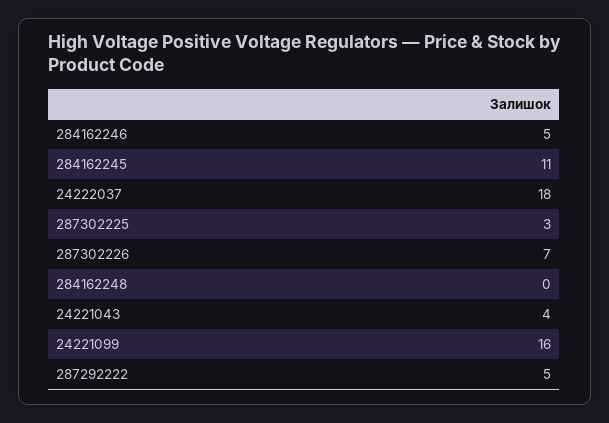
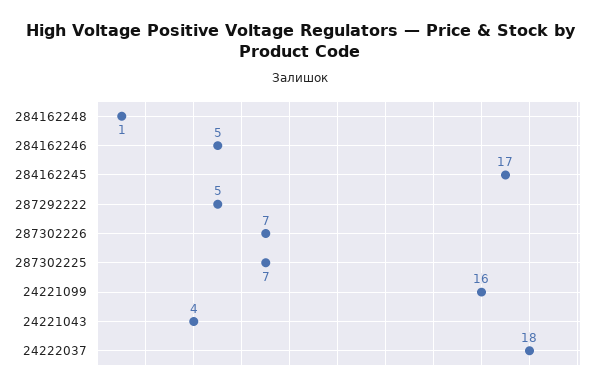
284162245: 11 -> 17
287302225: 3 -> 7
284162248: 0 -> 1

